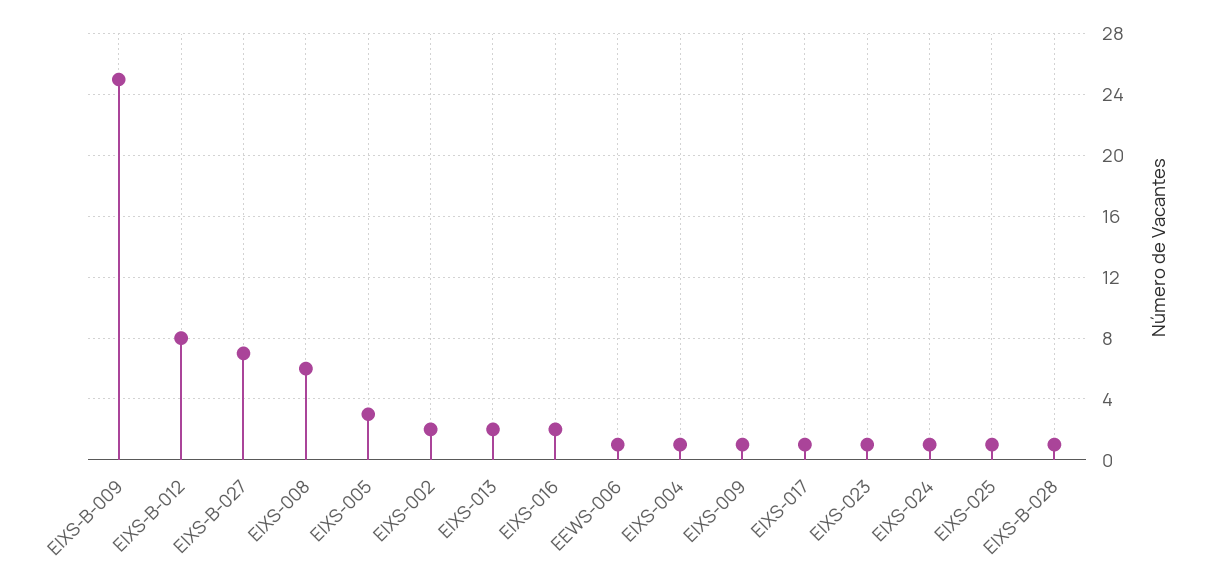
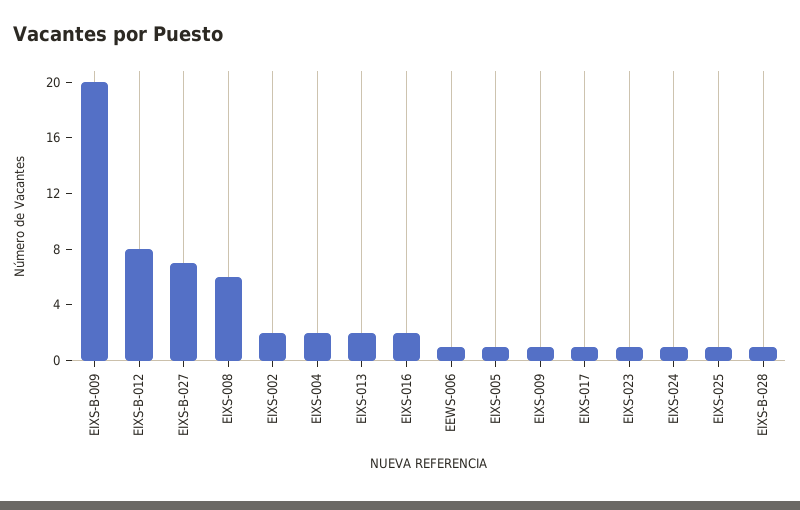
EIXS-B-009: 25 -> 20
EIXS-005: 3 -> 1
EIXS-004: 1 -> 2

